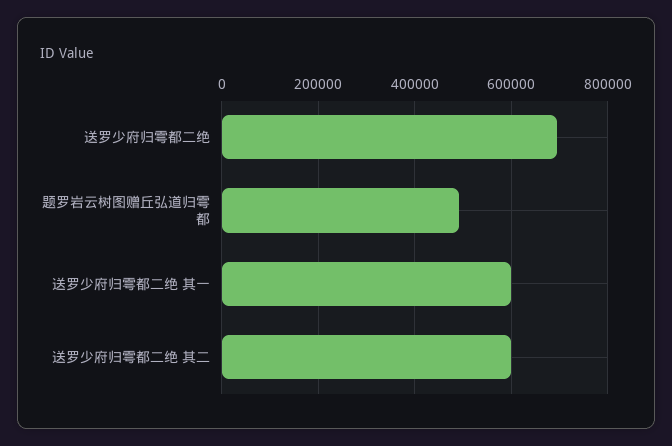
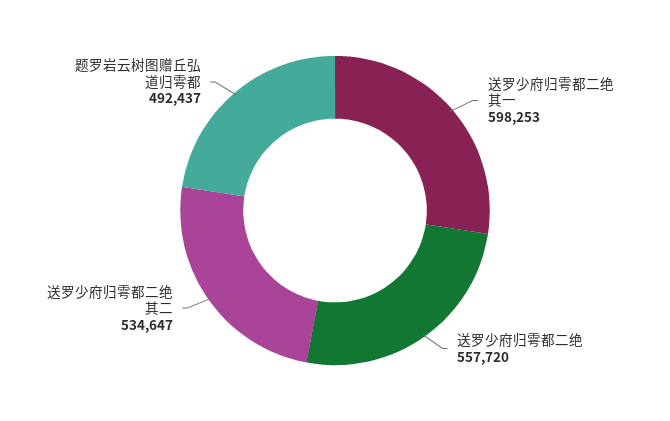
送罗少府归雩都二绝: 700000 -> 557720
送罗少府归雩都二绝 其二: 600000 -> 534647

